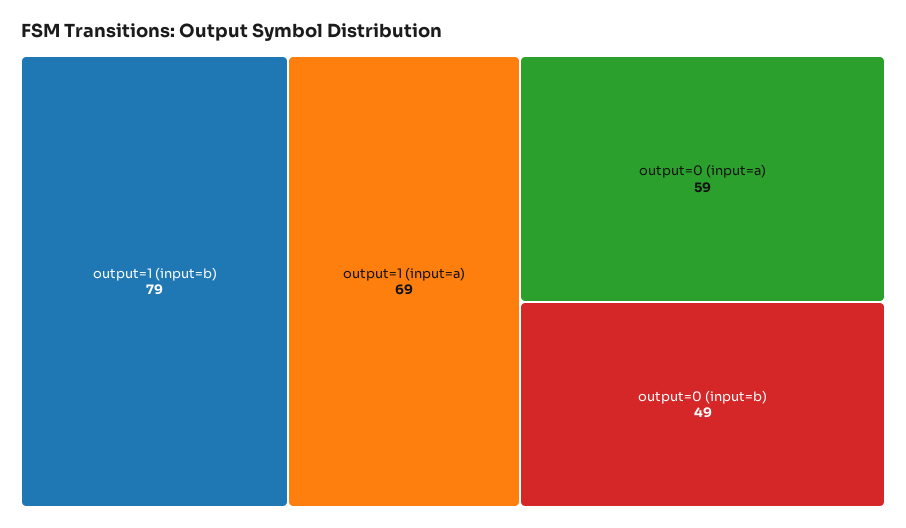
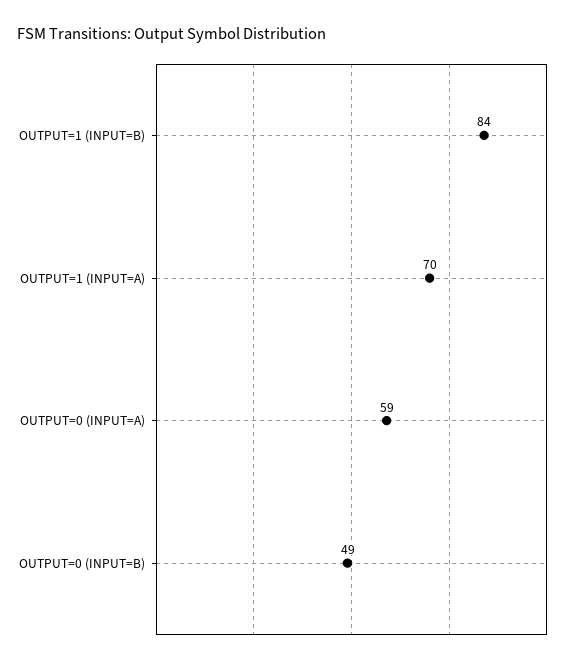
output=1 (input=b): 79 -> 84
output=1 (input=a): 69 -> 70

